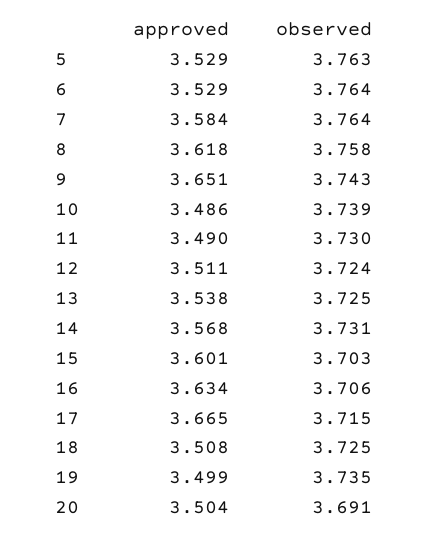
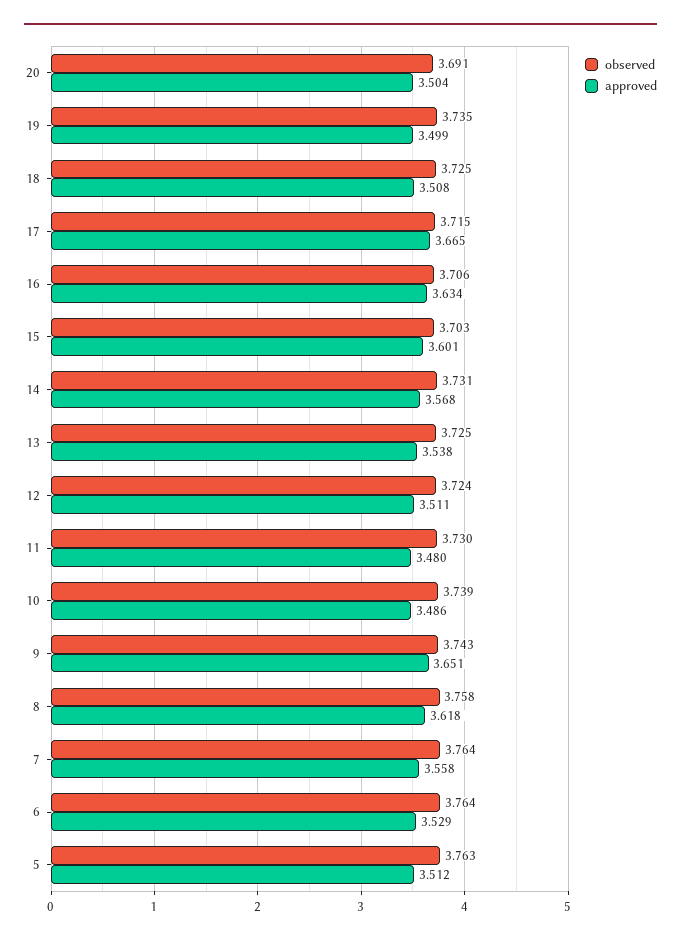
approved, 5: 3.529 -> 3.512
approved, 7: 3.584 -> 3.558
approved, 11: 3.49 -> 3.48

